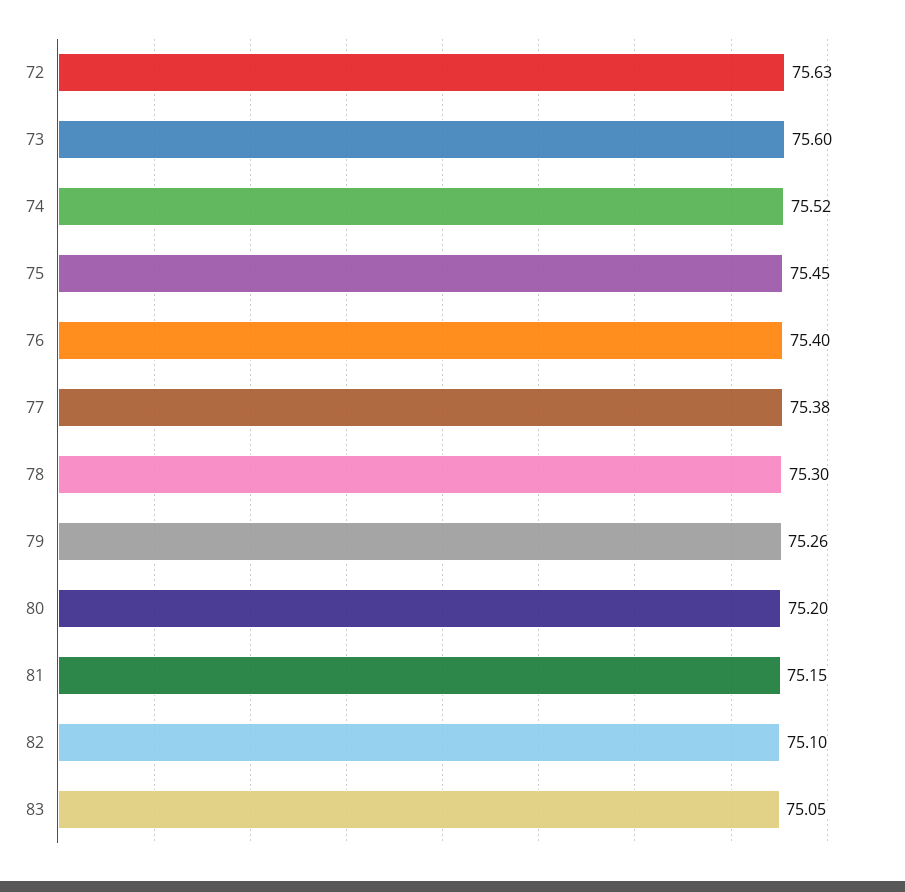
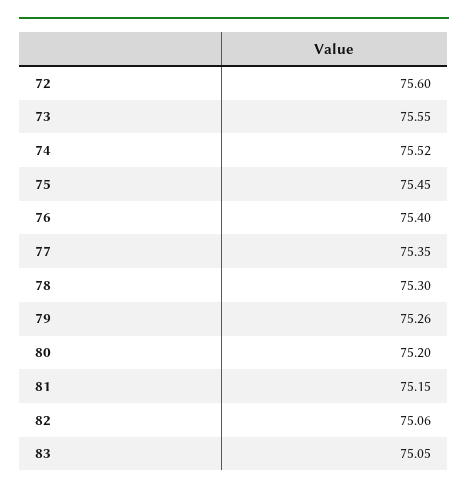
72: 75.63 -> 75.6
73: 75.6 -> 75.55
77: 75.38 -> 75.35
82: 75.1 -> 75.06

